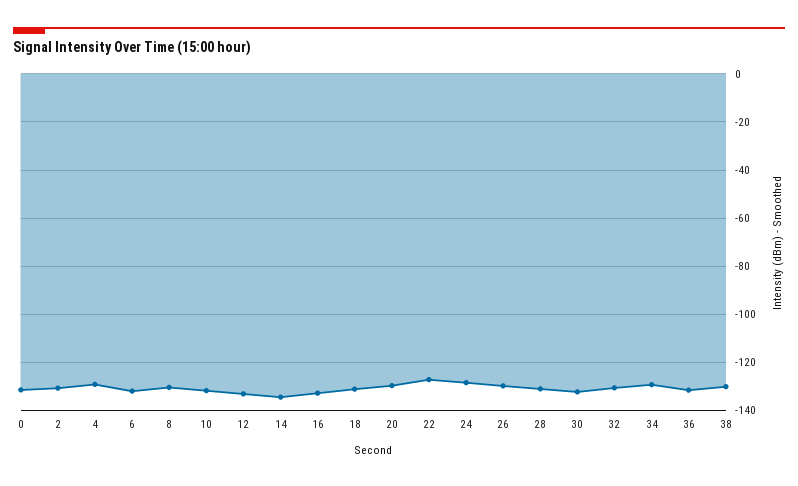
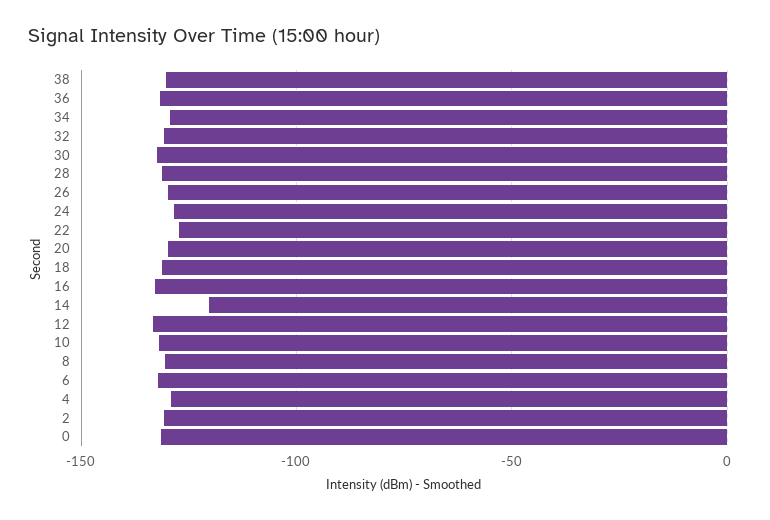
14: -135 -> -120

